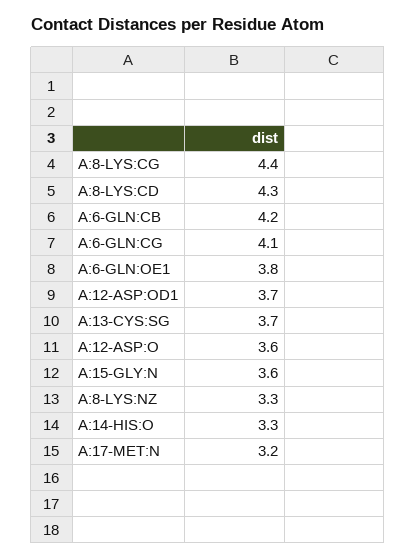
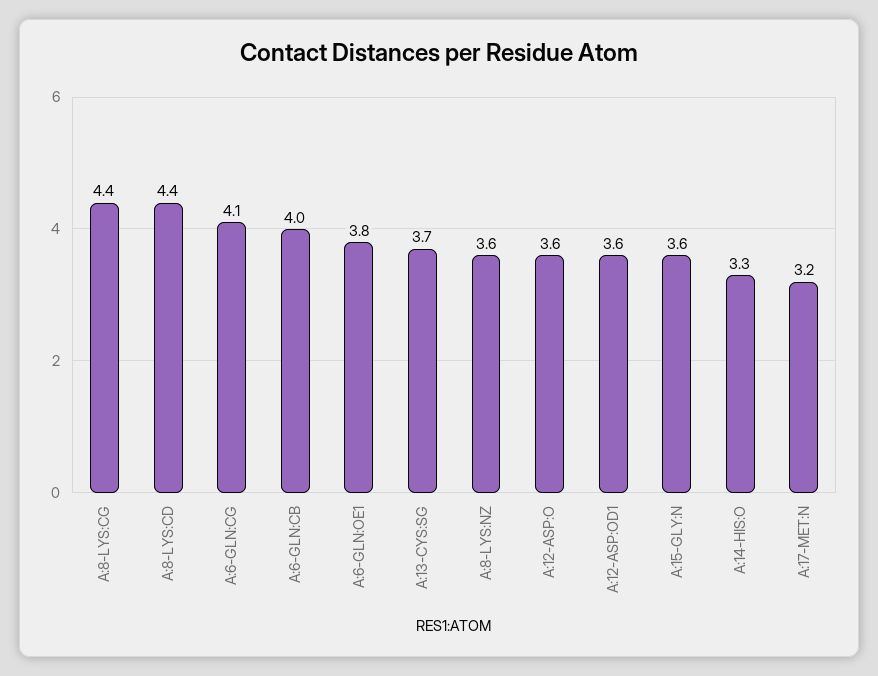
A:8-LYS:CD: 4.3 -> 4.4
A:6-GLN:CB: 4.2 -> 4
A:12-ASP:OD1: 3.7 -> 3.6
A:8-LYS:NZ: 3.3 -> 3.6

